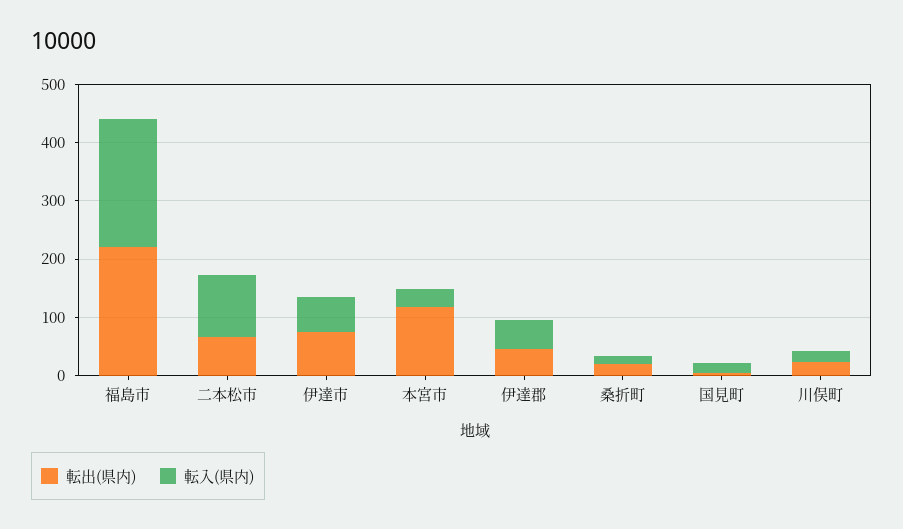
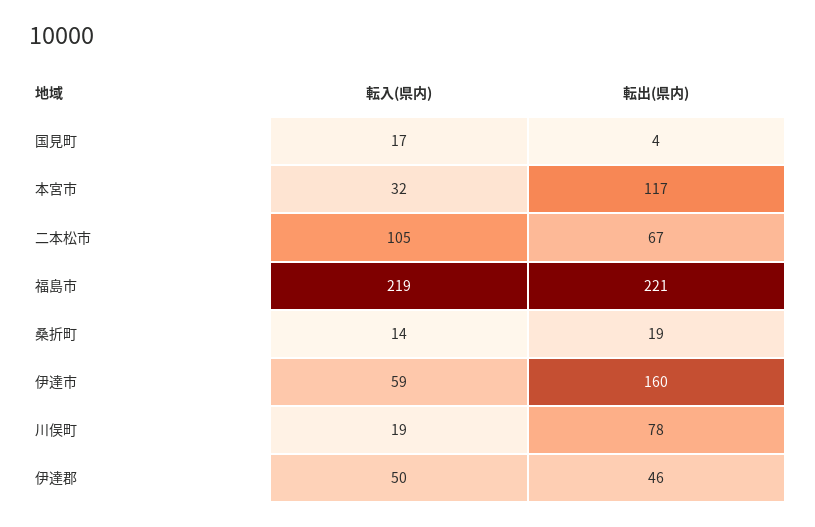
転出(県内), 伊達市: 80 -> 160
転出(県内), 川俣町: 20 -> 78

